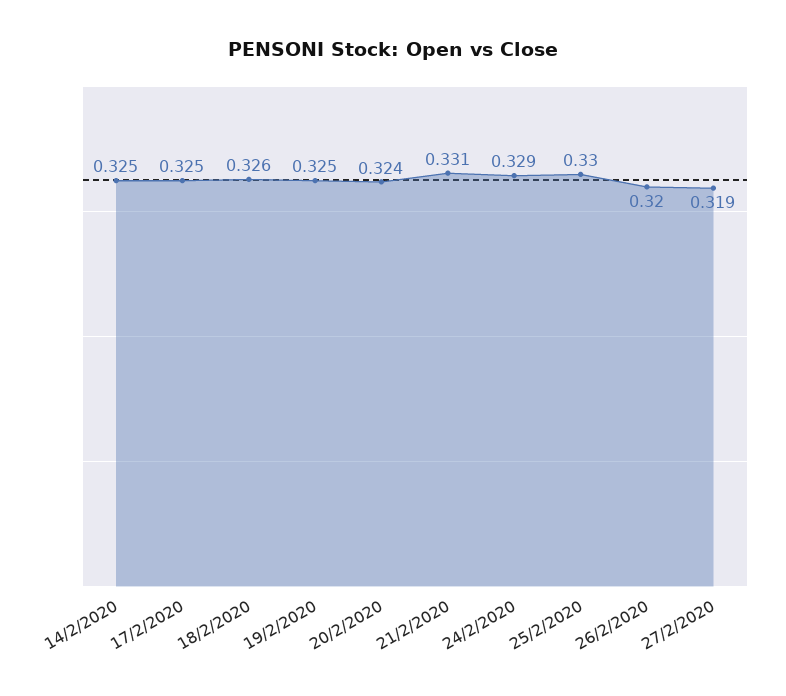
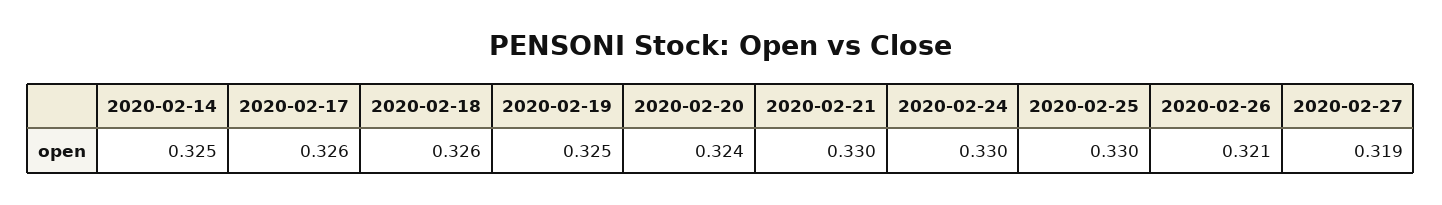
17/2/2020: 0.325 -> 0.326
21/2/2020: 0.331 -> 0.33
24/2/2020: 0.329 -> 0.33
26/2/2020: 0.32 -> 0.321

